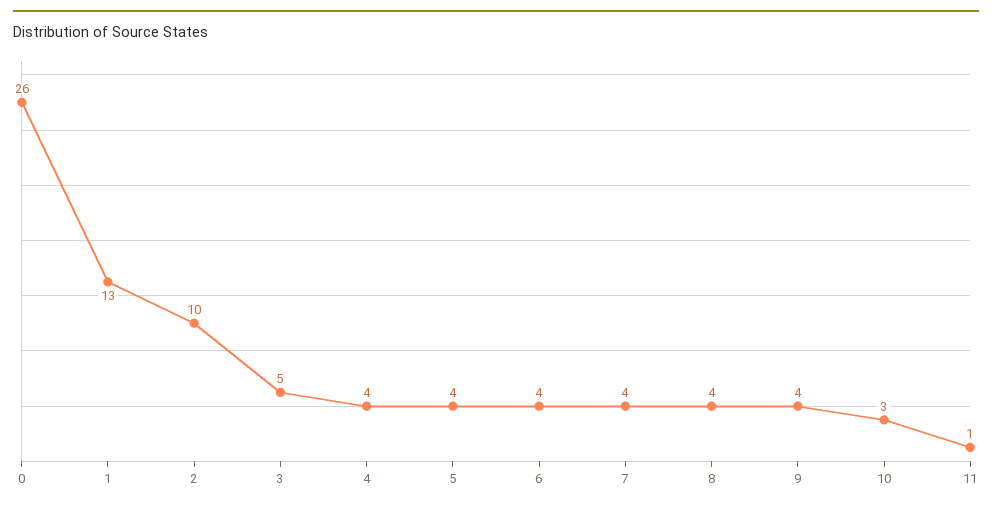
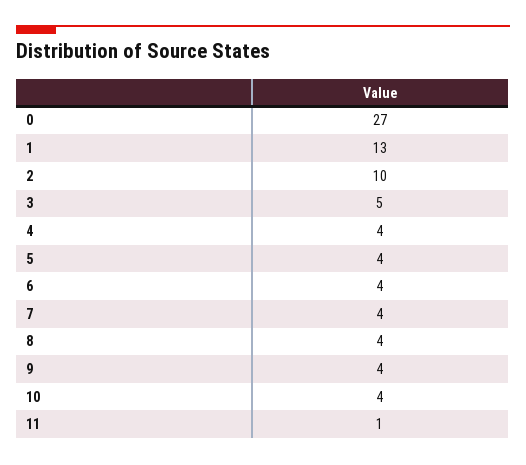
0: 26 -> 27
10: 3 -> 4

